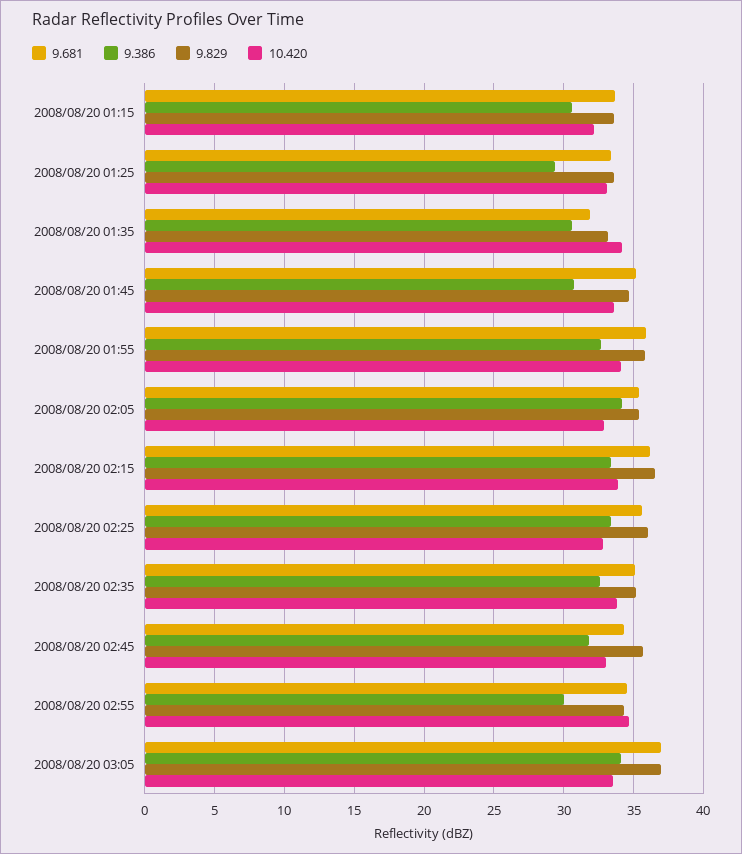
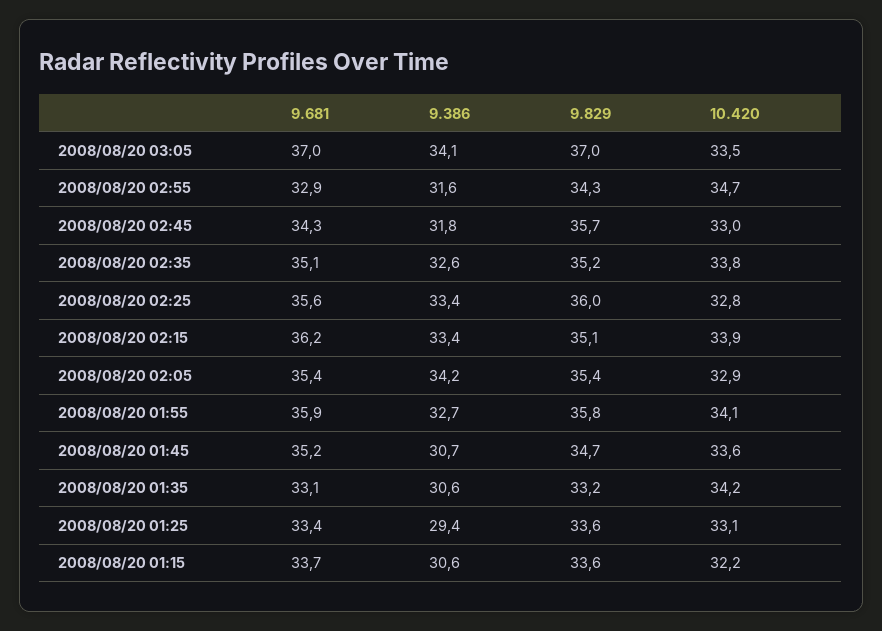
9.681, 2008/08/20 01:35: 32 -> 33.1
9.829, 2008/08/20 02:15: 36.5 -> 35.1
9.681, 2008/08/20 02:55: 34.5 -> 32.9
9.386, 2008/08/20 02:55: 30 -> 31.6

